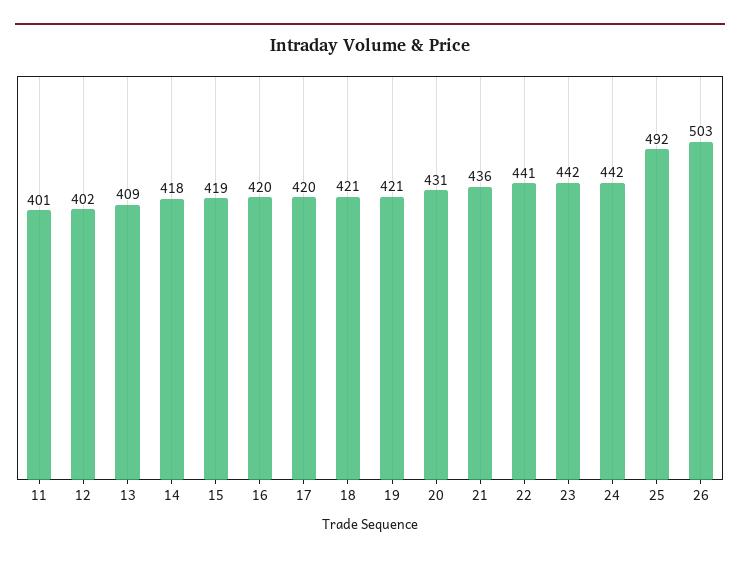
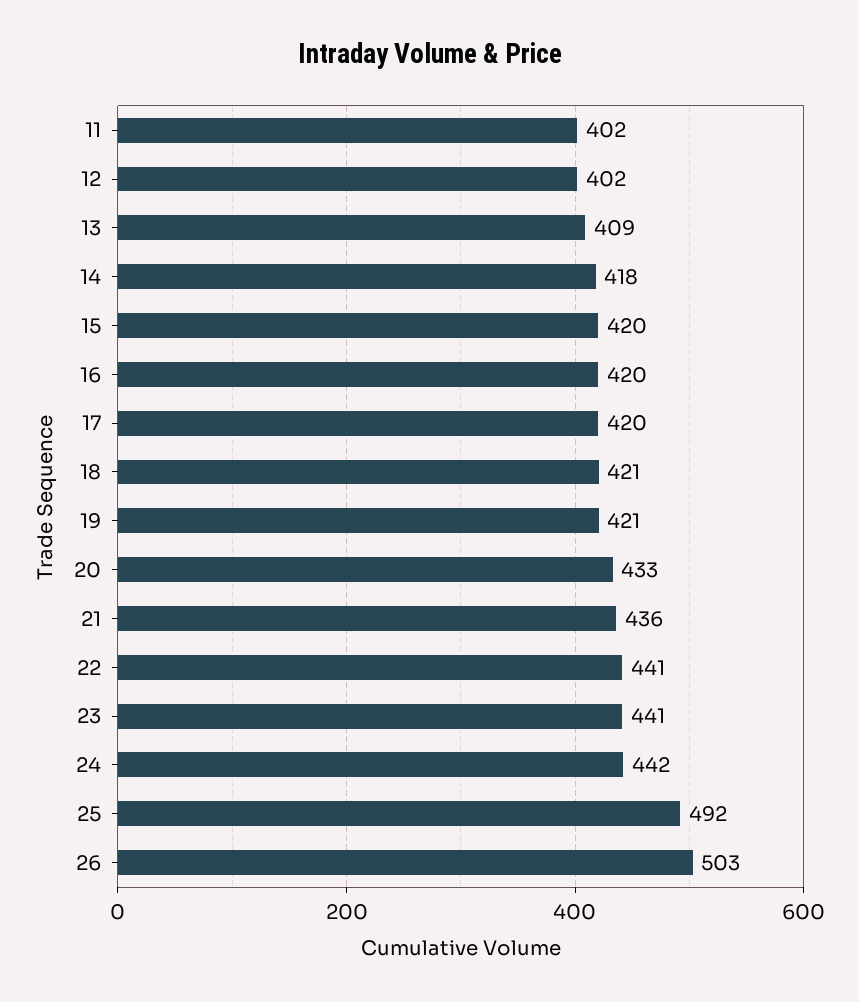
11: 401 -> 402
15: 419 -> 420
20: 431 -> 433
23: 442 -> 441

